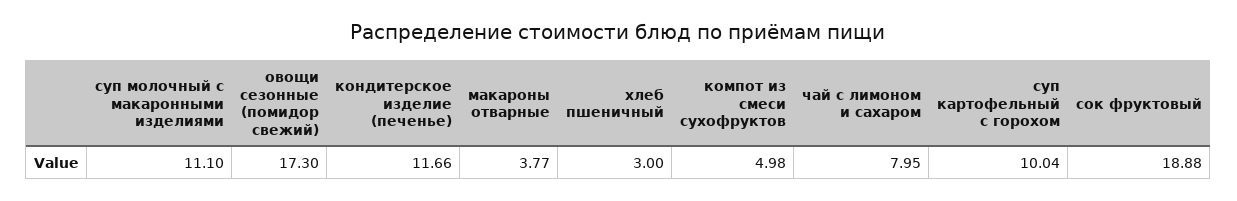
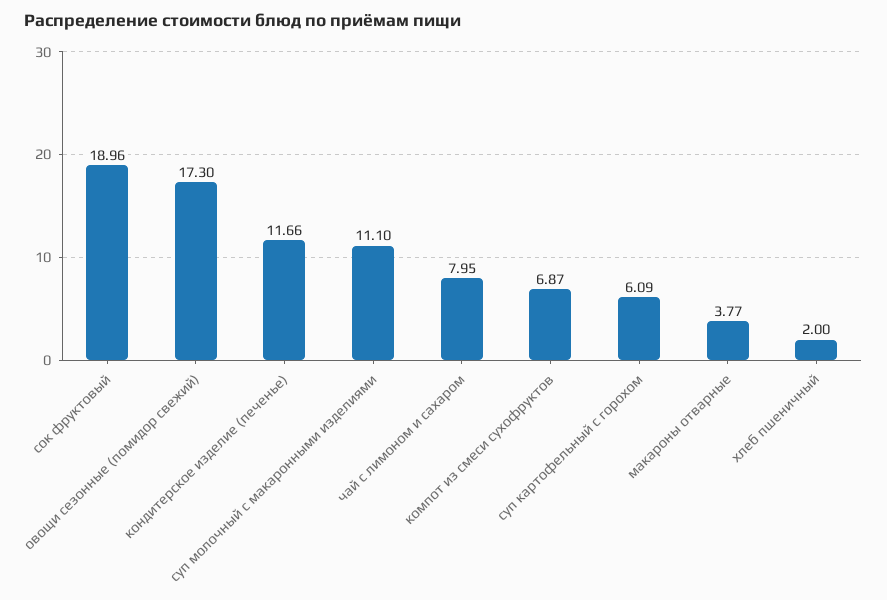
хлеб пшеничный: 3 -> 2
компот из смеси сухофруктов: 4.98 -> 6.87
суп картофельный с горохом: 10.04 -> 6.09
сок фруктовый: 18.88 -> 18.96

